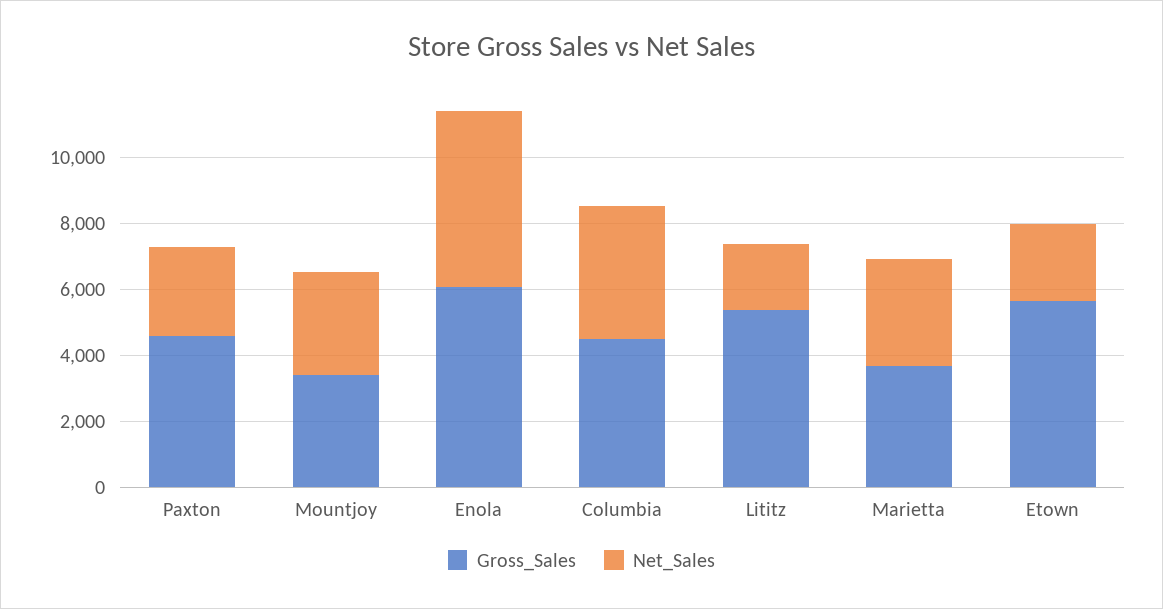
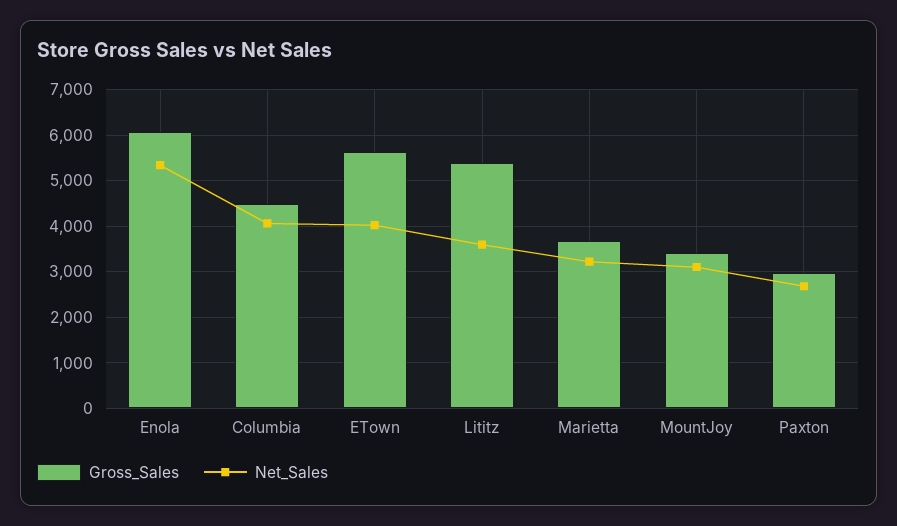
Gross_Sales, Paxton: 4500 -> 3000
Net_Sales, Lititz: 2000 -> 3600
Net_Sales, Etown: 2500 -> 4000

